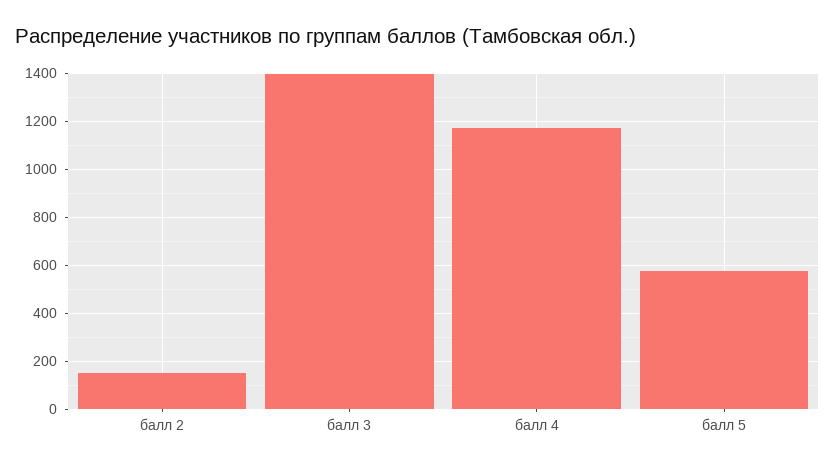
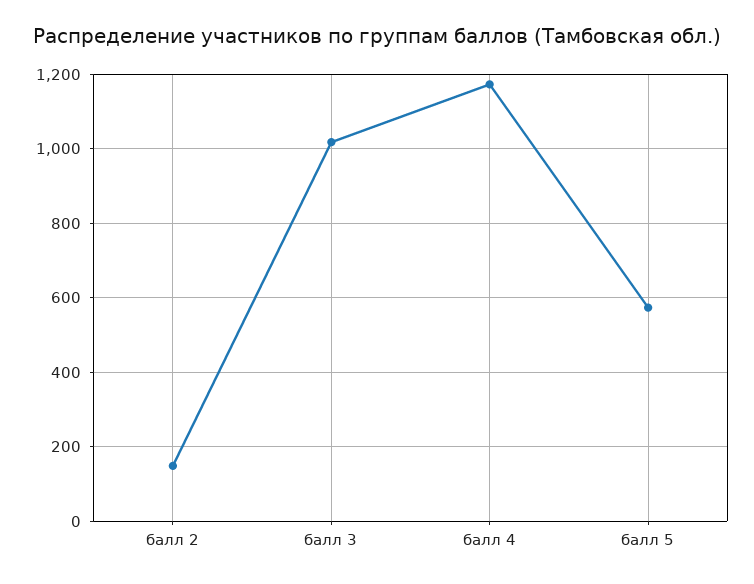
балл 3: 1400 -> 1020

